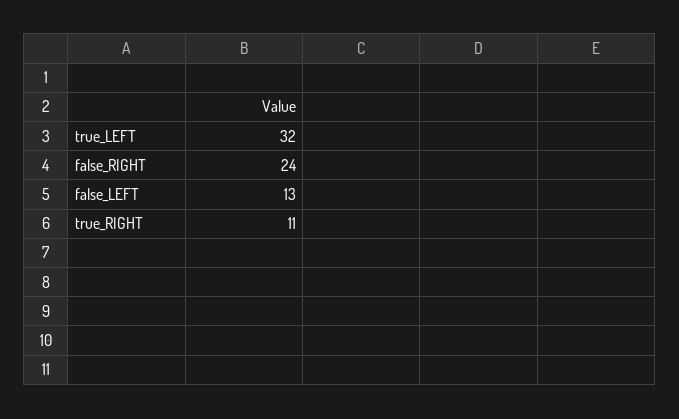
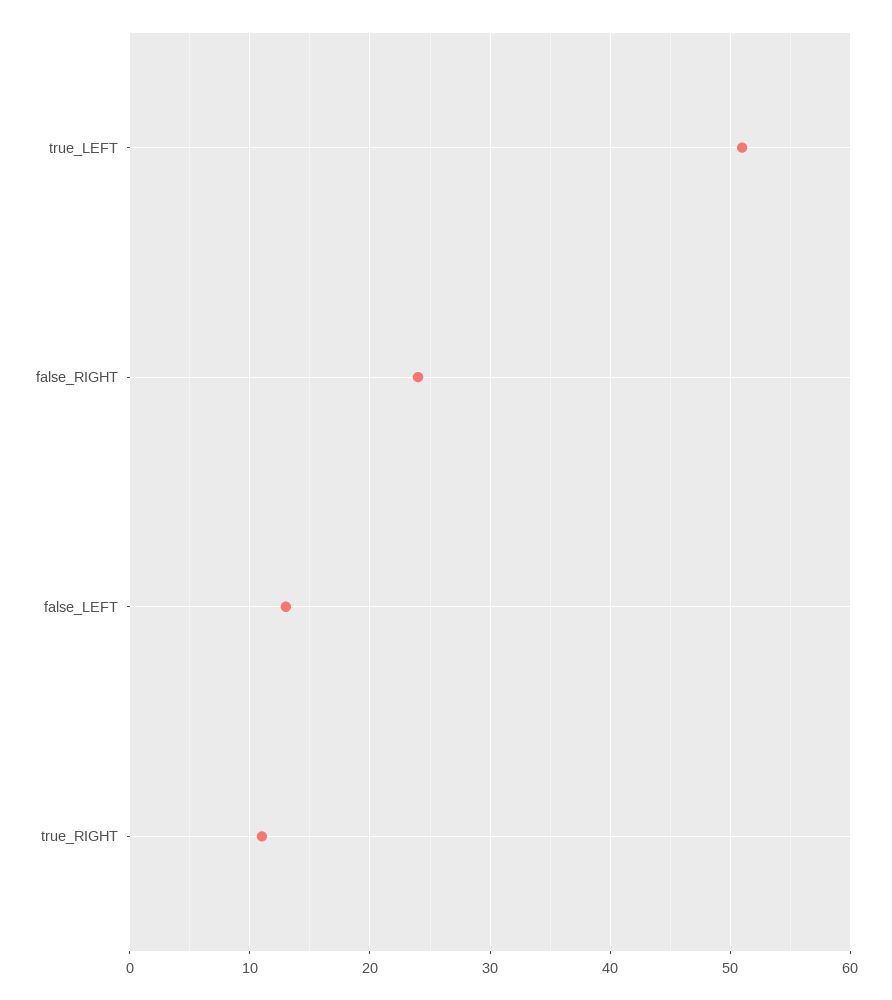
true_LEFT: 32 -> 51

